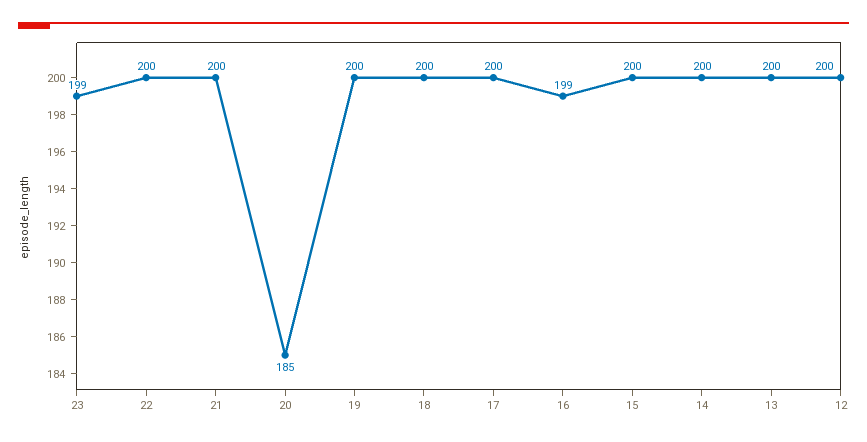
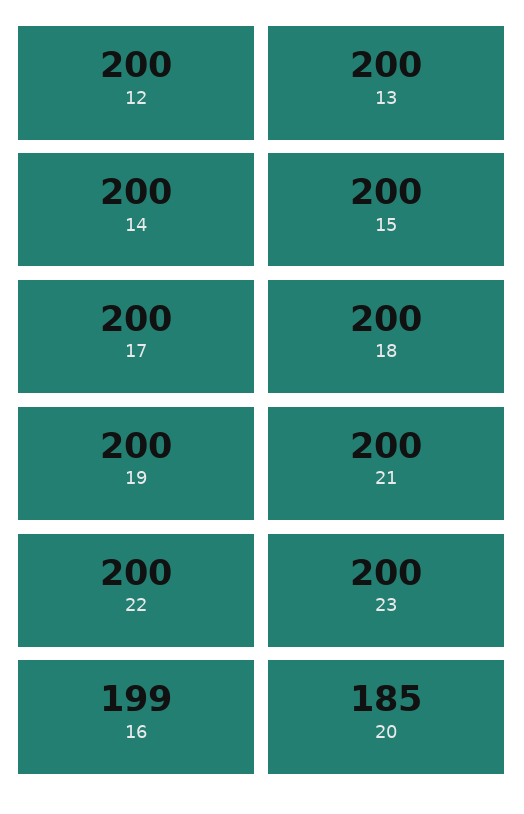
23: 199 -> 200

